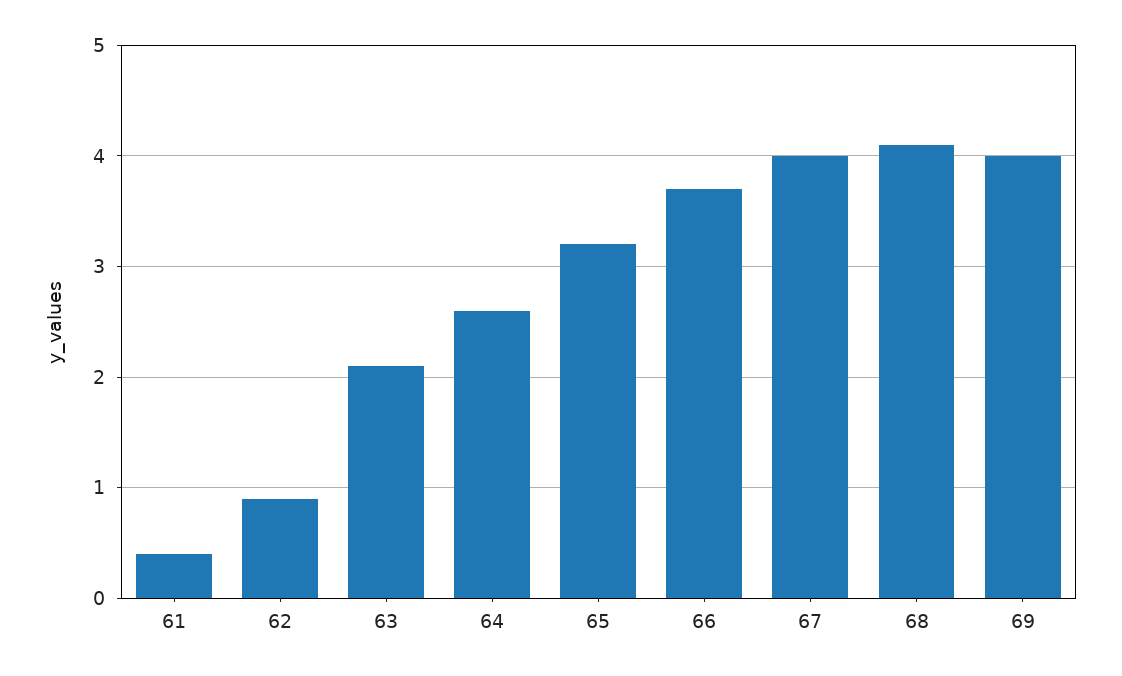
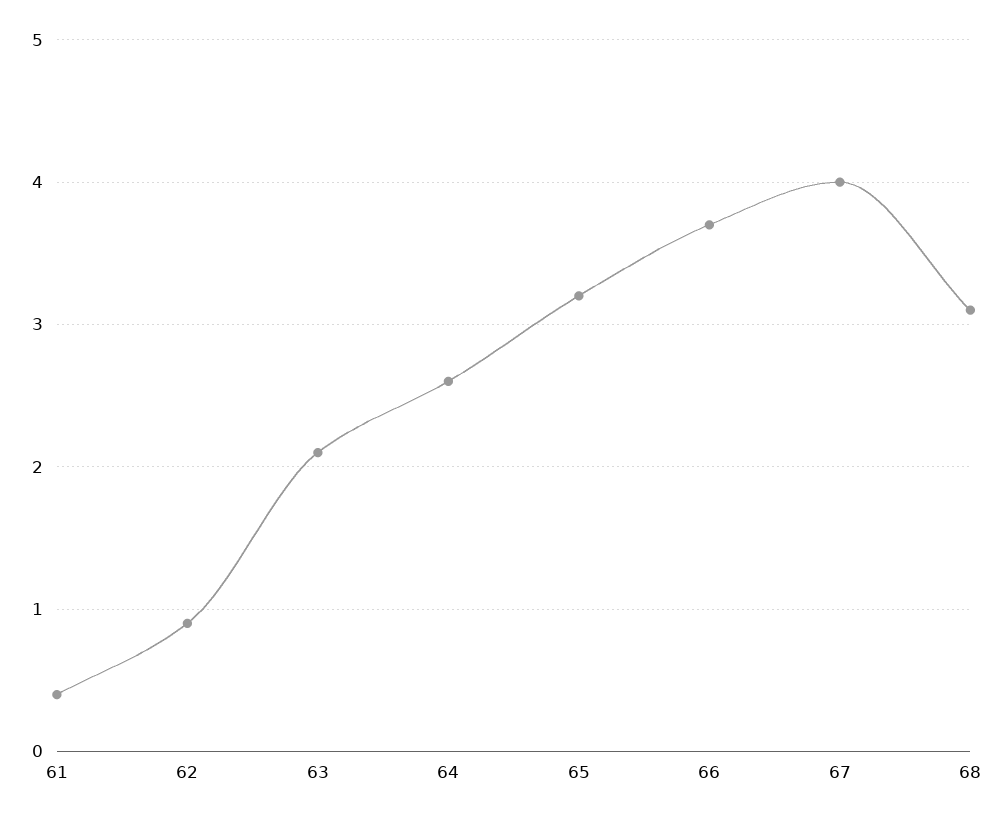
68: 4.1 -> 3.1
69: 4 -> none

